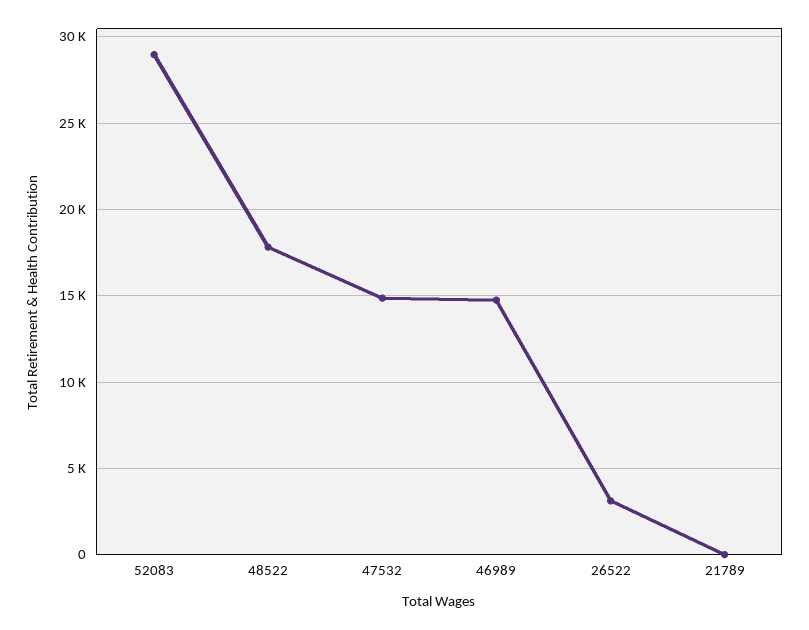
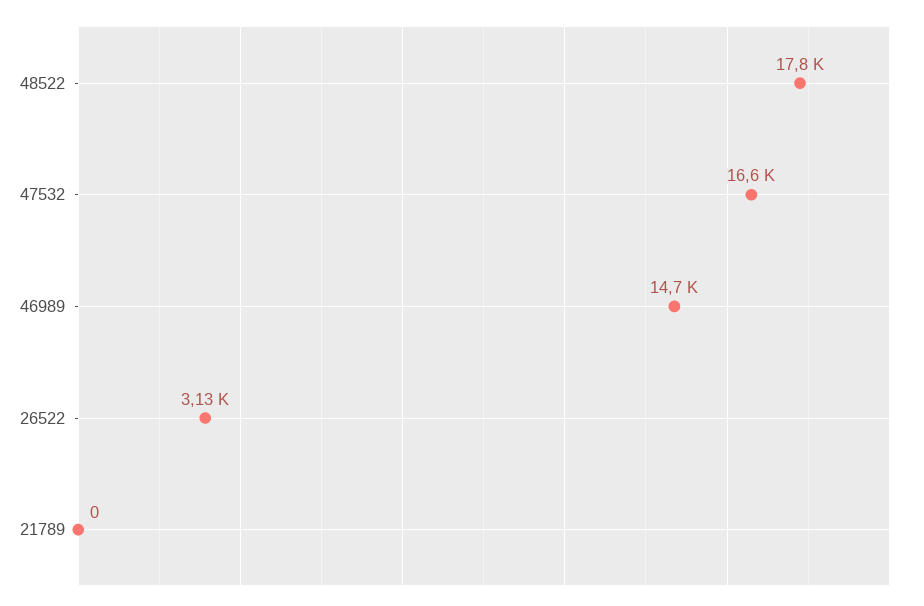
52083: 29000 -> none
47532: 15000 -> 16600

